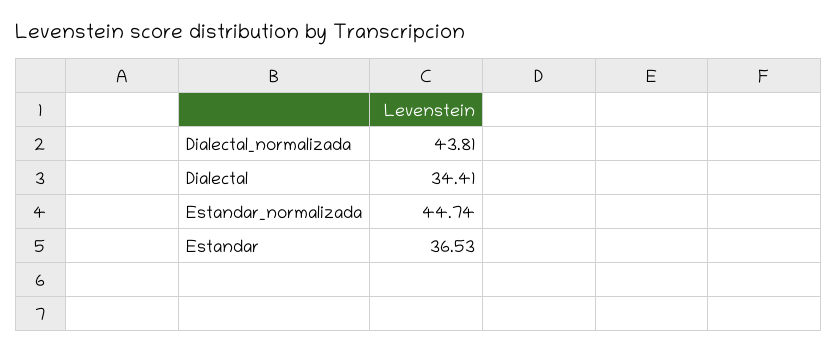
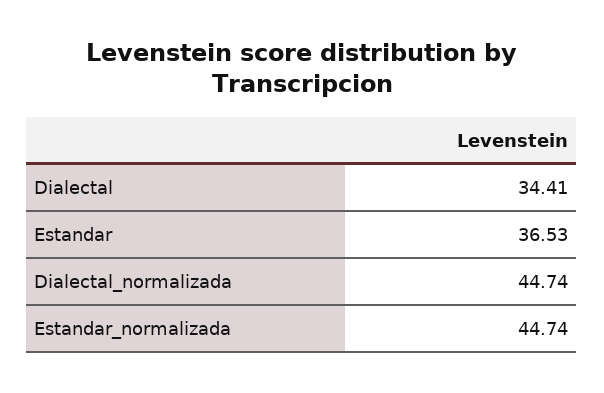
Dialectal_normalizada: 43.81 -> 44.74

